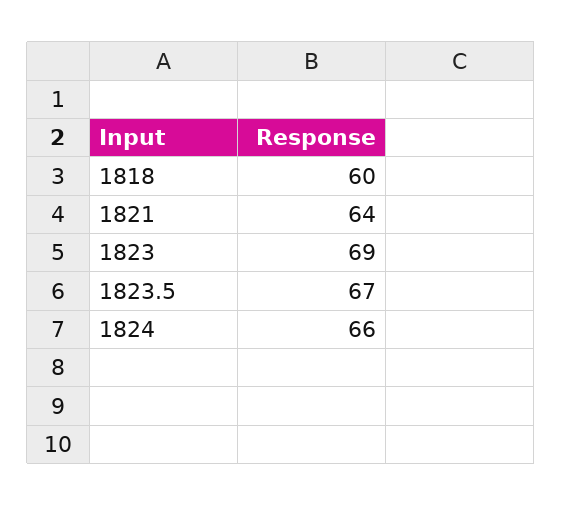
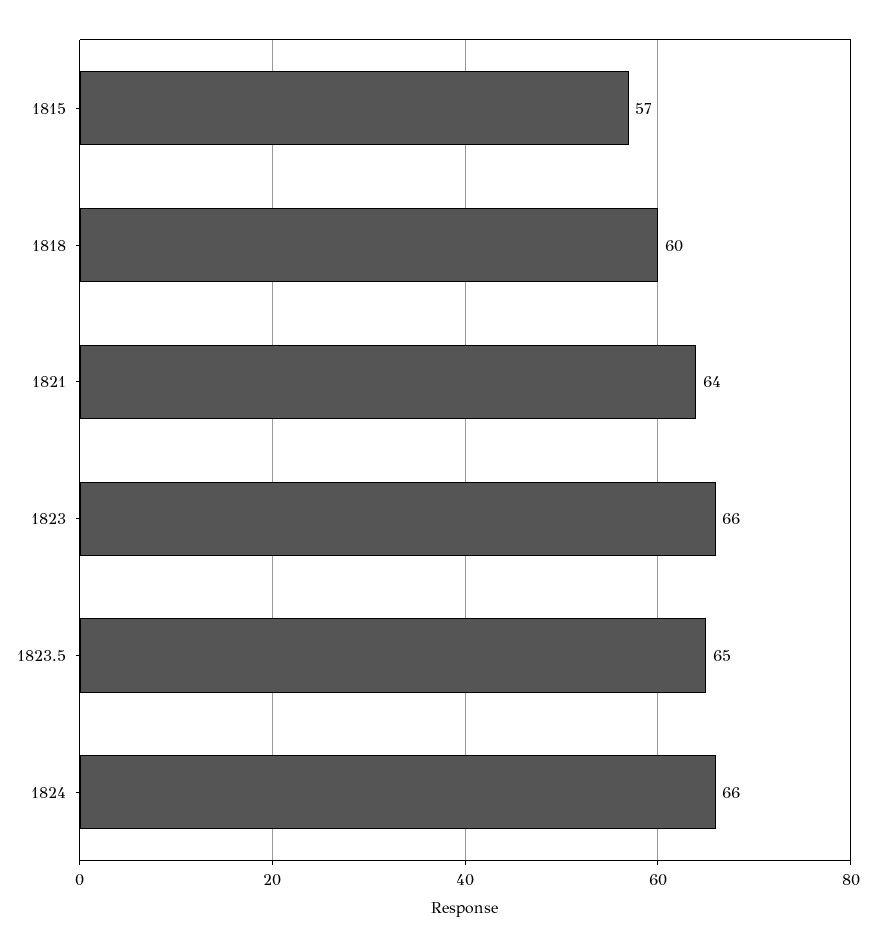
1823: 69 -> 66
1823.5: 67 -> 65
1815: none -> 57

